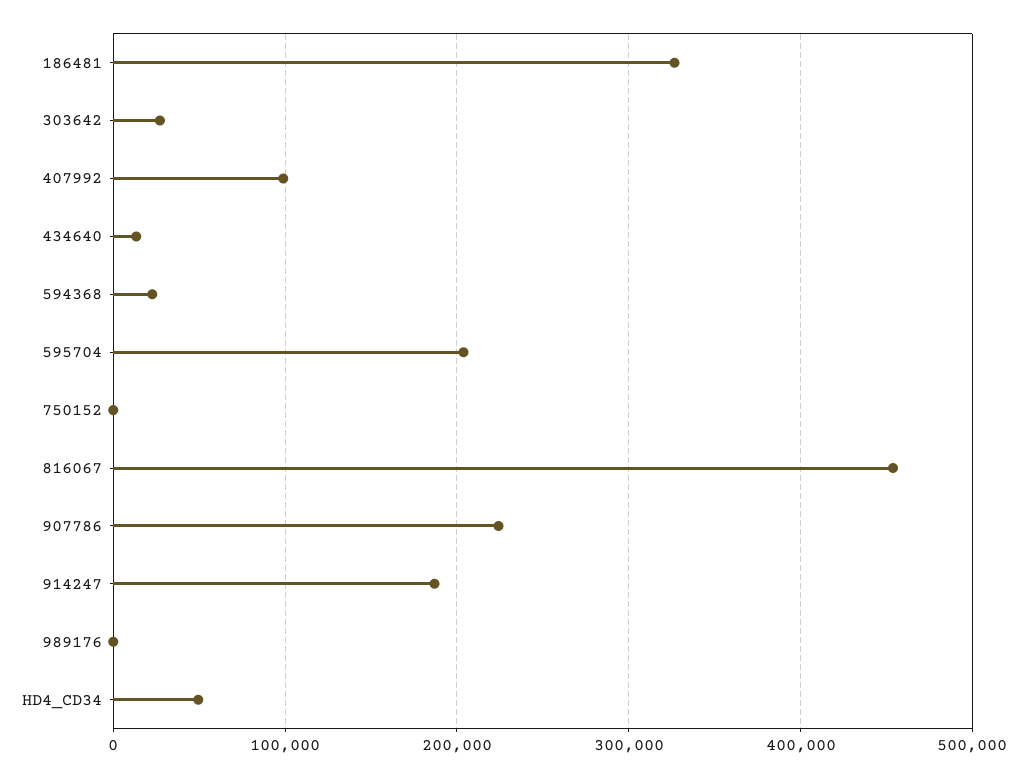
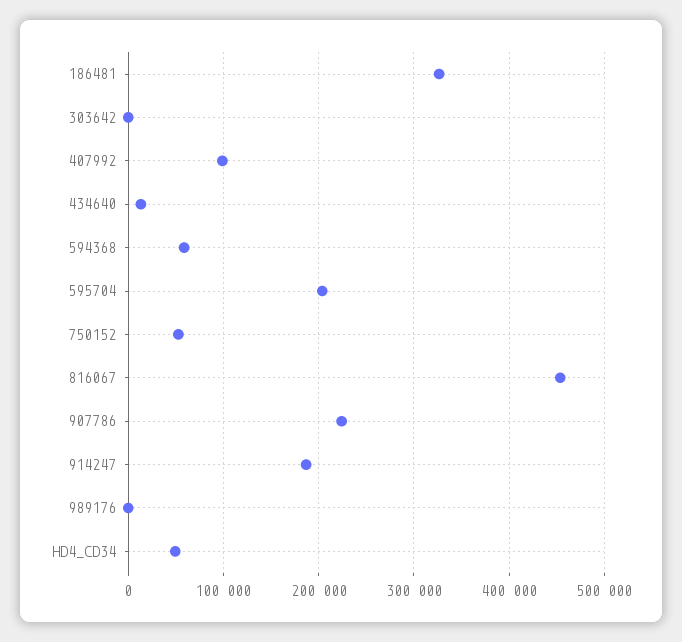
303642: 30000 -> 0
594368: 20000 -> 60000
750152: 0 -> 50000

